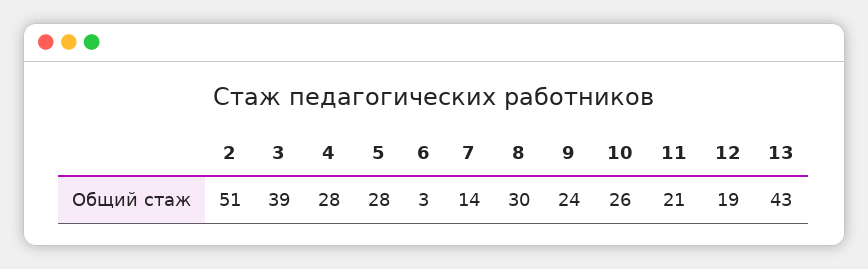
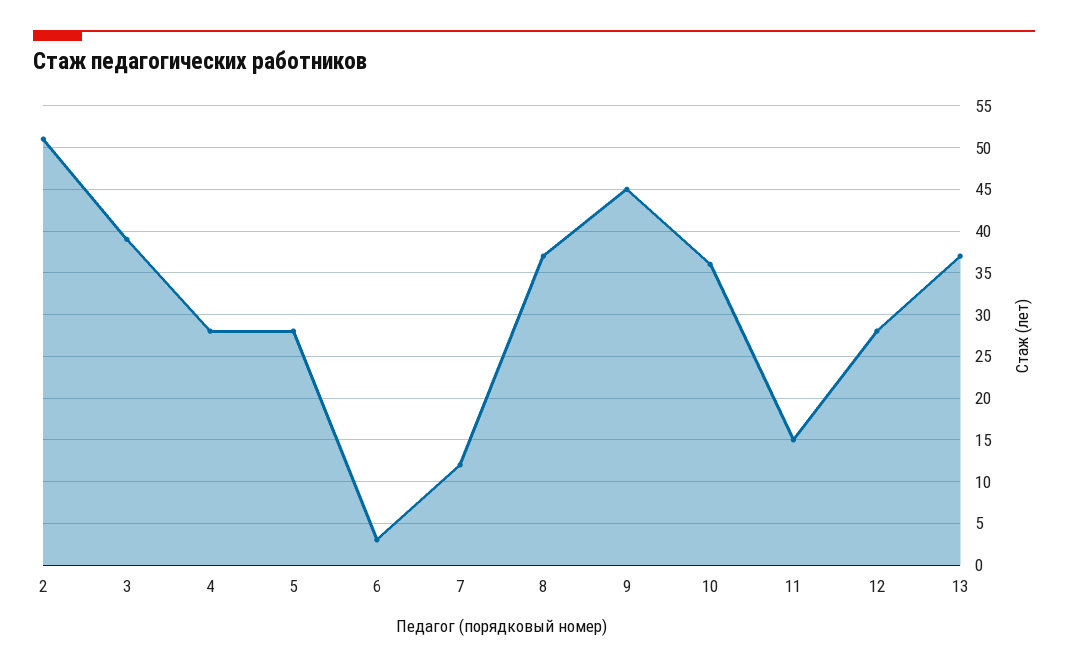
7: 14 -> 12
8: 30 -> 37
9: 24 -> 45
10: 26 -> 36
11: 21 -> 15
12: 19 -> 28
13: 43 -> 37

